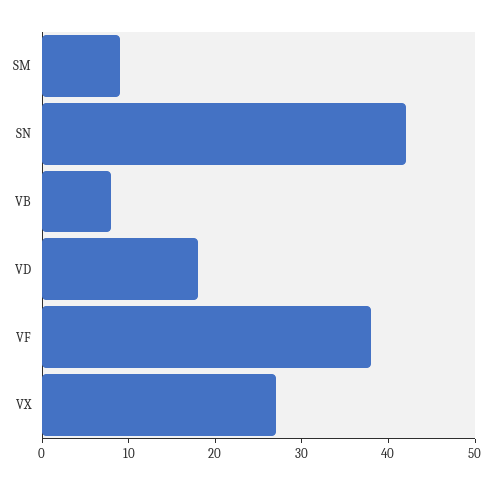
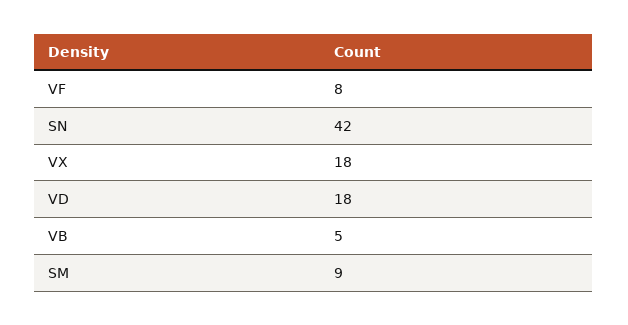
VB: 8 -> 5
VF: 38 -> 8
VX: 27 -> 18

